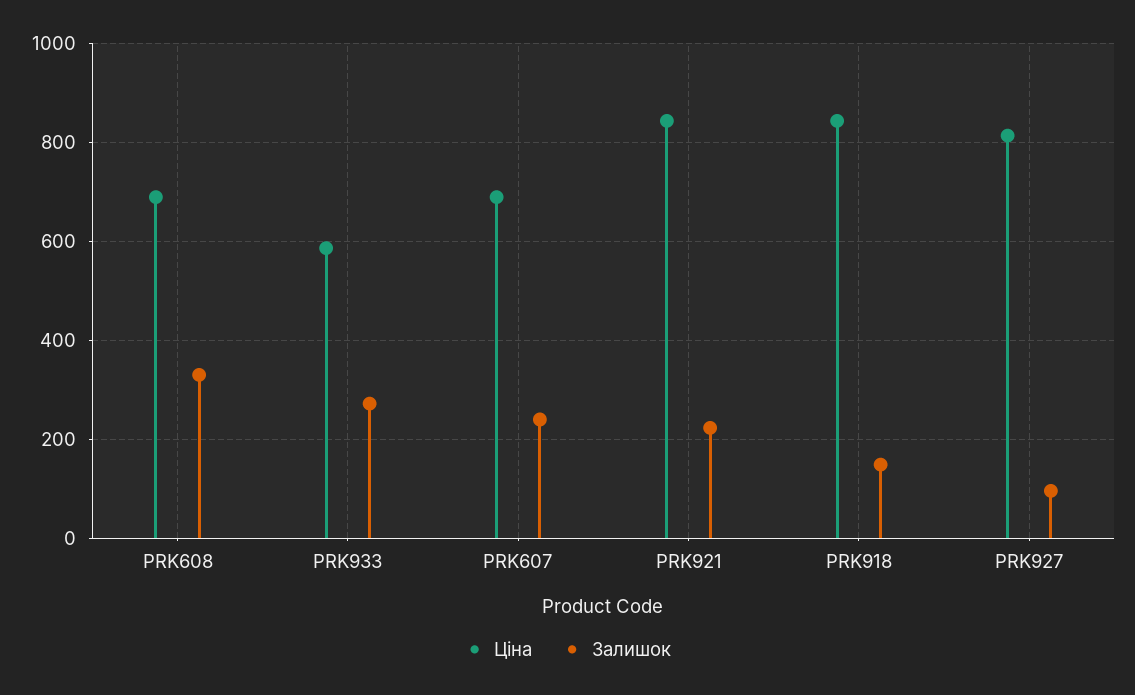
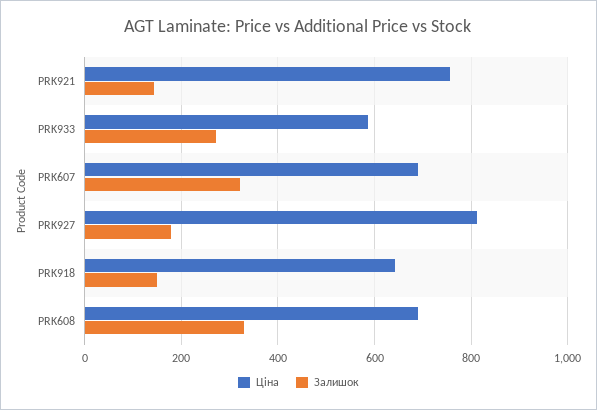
Залишок, PRK607: 240 -> 320
Ціна, PRK921: 840 -> 760
Залишок, PRK921: 220 -> 140
Ціна, PRK918: 840 -> 640
Залишок, PRK927: 100 -> 180

